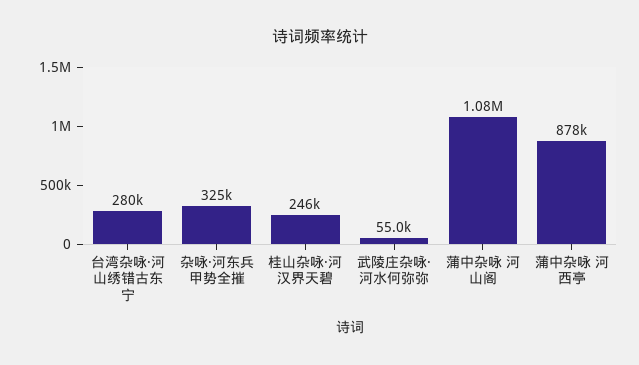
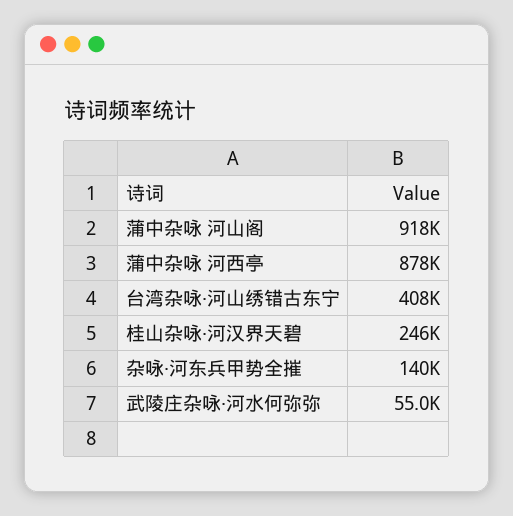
台湾杂咏·河山绣错古东宁: 280000 -> 408000
杂咏·河东兵甲势全摧: 325000 -> 140000
蒲中杂咏 河山阁: 1080000 -> 918000

